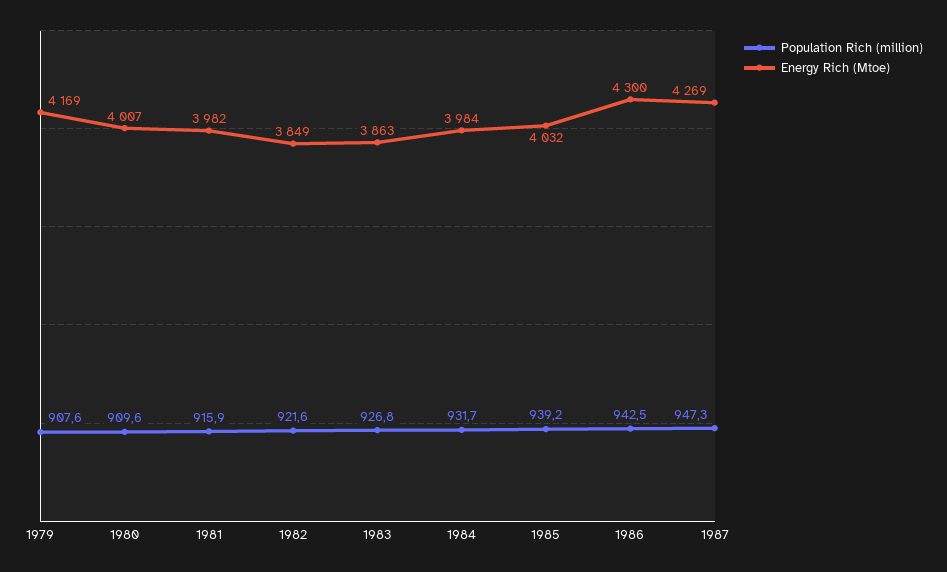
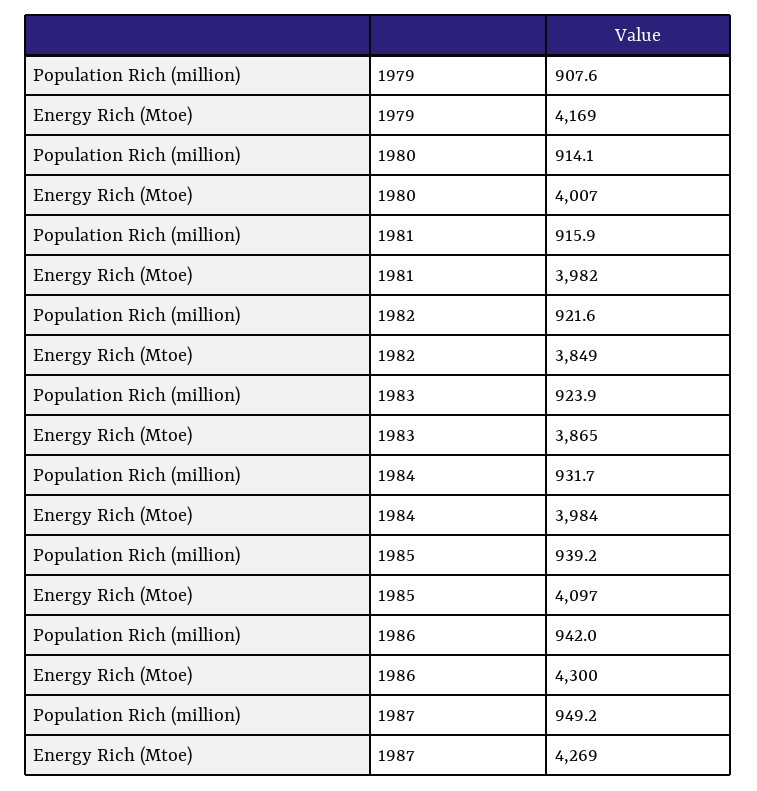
Population Rich (million), 1980: 909.6 -> 914.1
Population Rich (million), 1983: 926.8 -> 923.9
Energy Rich (Mtoe), 1983: 3863 -> 3865
Energy Rich (Mtoe), 1985: 4032 -> 4097
Population Rich (million), 1986: 942.5 -> 942
Population Rich (million), 1987: 947.3 -> 949.2

